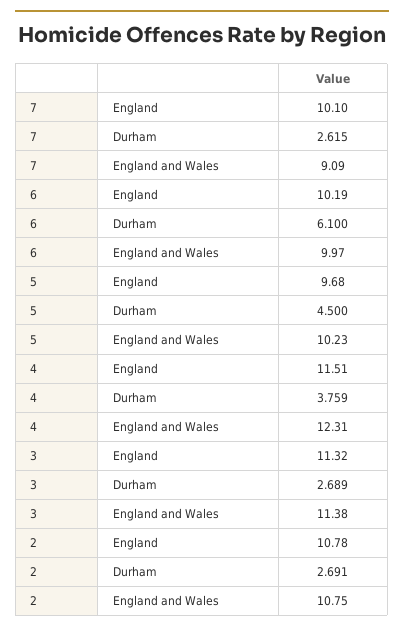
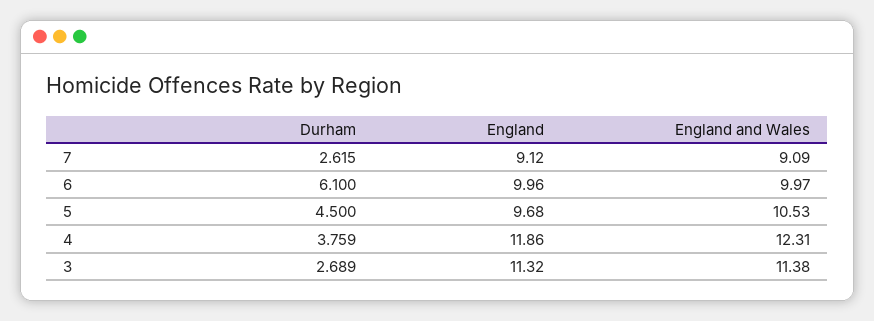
7, England: 10.1 -> 9.12
6, England: 10.19 -> 9.96
5, England and Wales: 10.23 -> 10.53
4, England: 11.51 -> 11.86
2, England: 10.78 -> none
2, Durham: 2.691 -> none
2, England and Wales: 10.75 -> none

